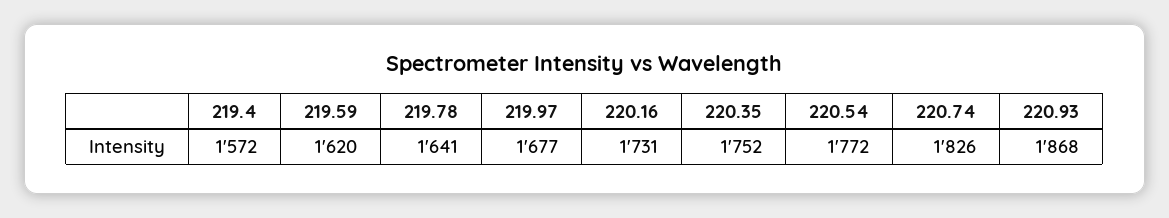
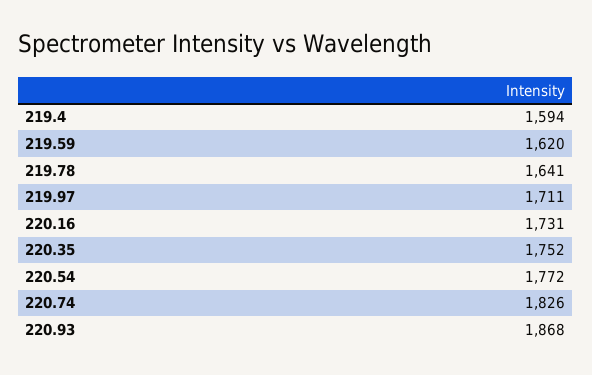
219.4: 1572 -> 1594
219.97: 1677 -> 1711

